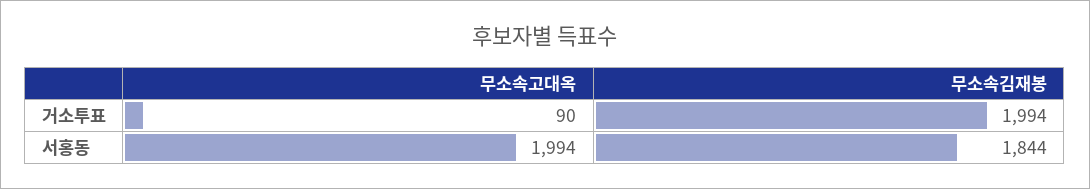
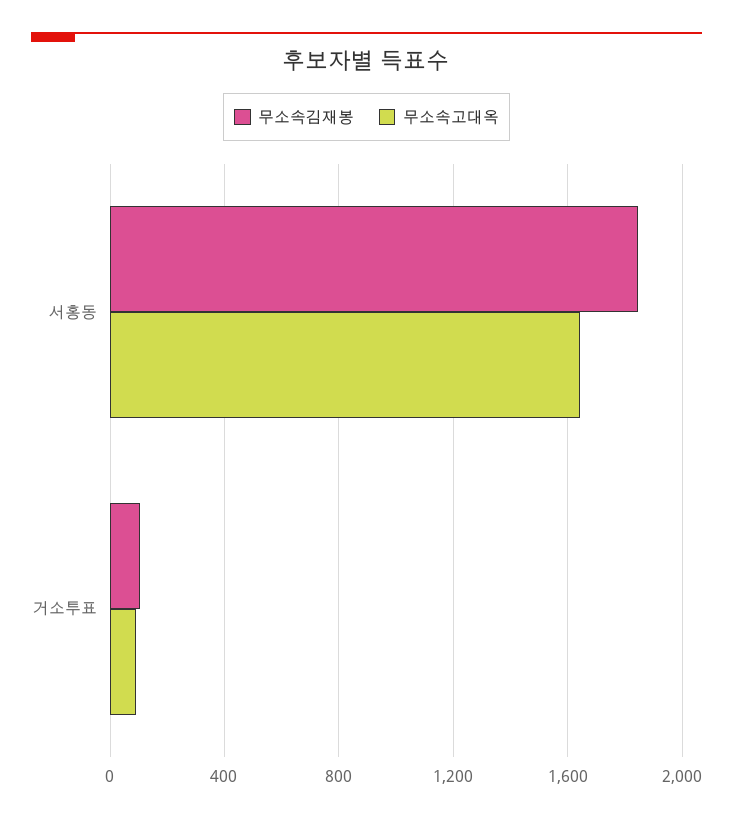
무소속김재봉, 거소투표: 1994 -> 100
무소속고대옥, 서홍동: 1994 -> 1650

